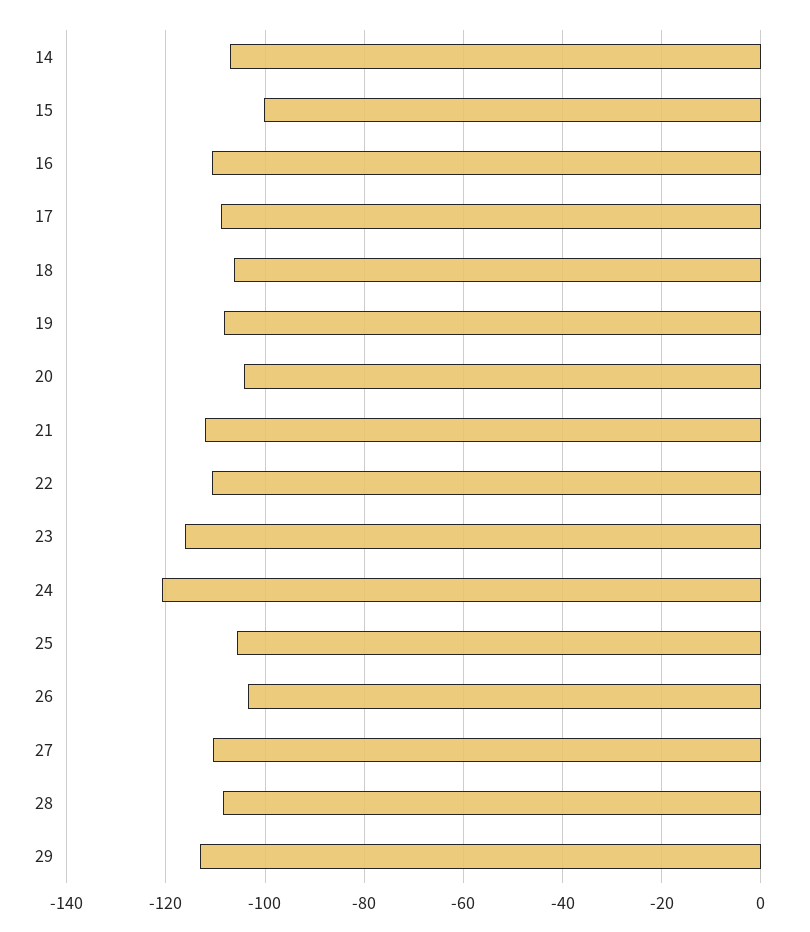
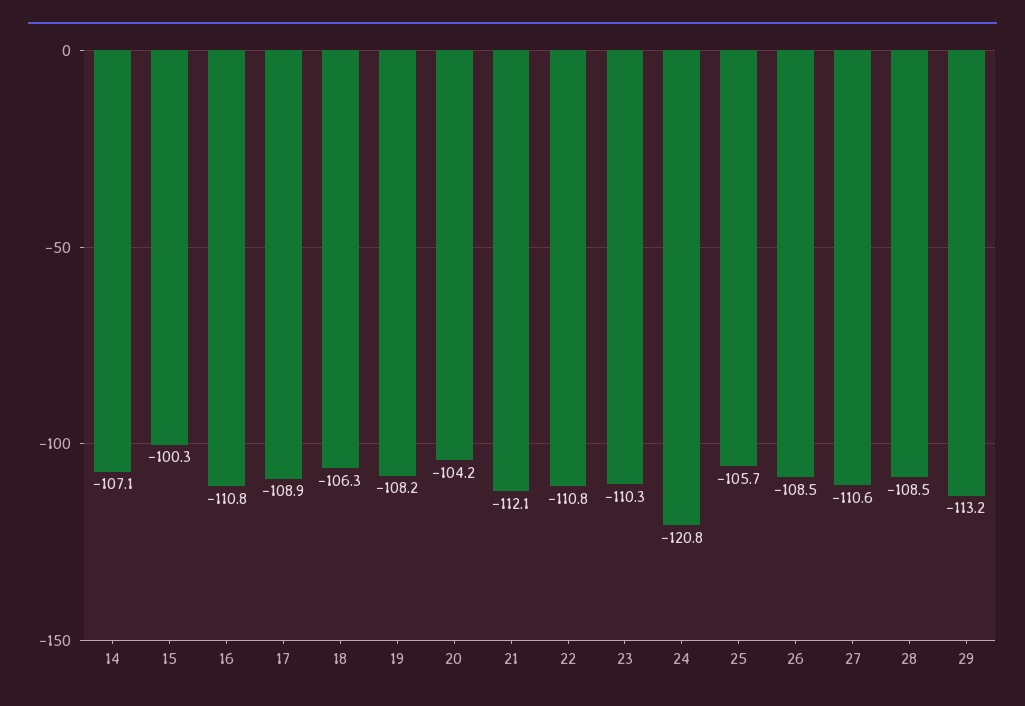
23: -116 -> -110.3
26: -104 -> -108.5

